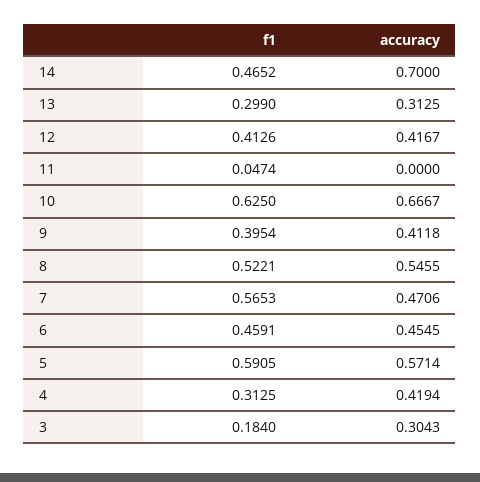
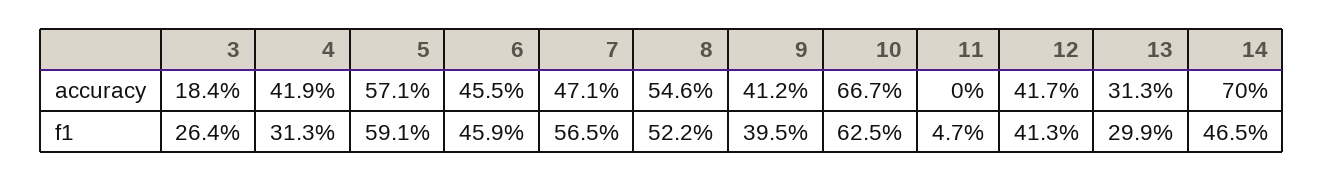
f1, 3: 0.184 -> 0.264
accuracy, 3: 0.3043 -> 0.184

